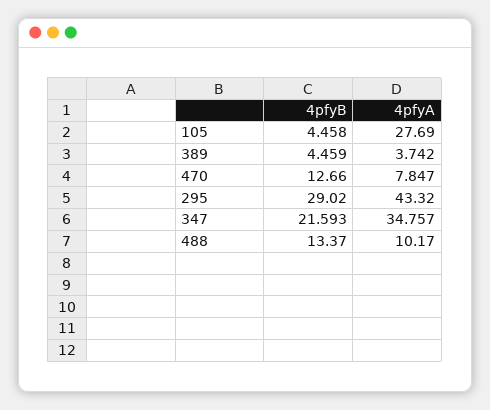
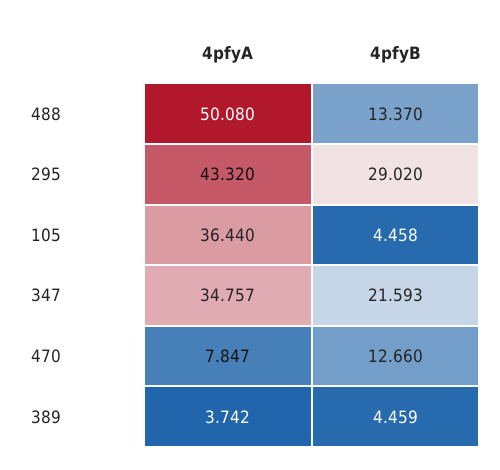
4pfyA, 105: 27.69 -> 36.44
4pfyA, 488: 10.17 -> 50.08

